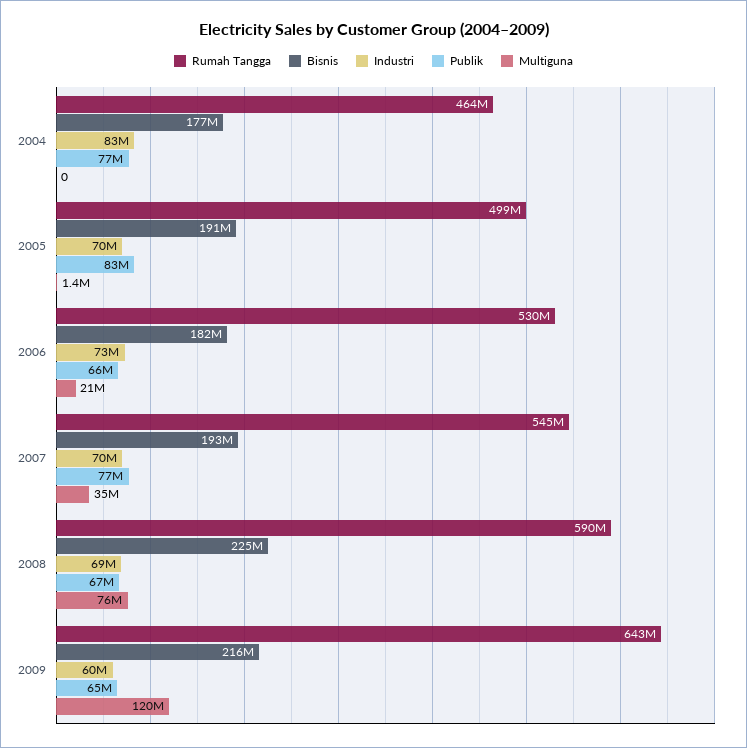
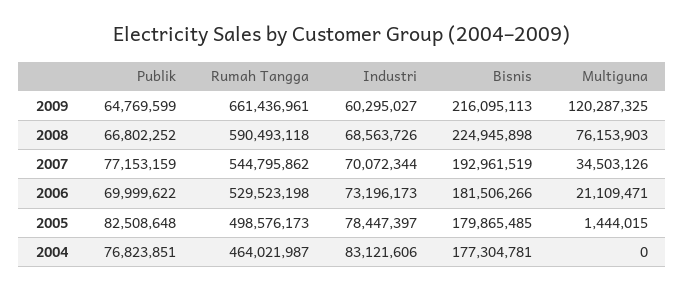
Bisnis, 2005: 191000000 -> 179865485
Industri, 2005: 70000000 -> 78447397
Publik, 2006: 66000000 -> 69999622
Rumah Tangga, 2009: 643000000 -> 661436961

